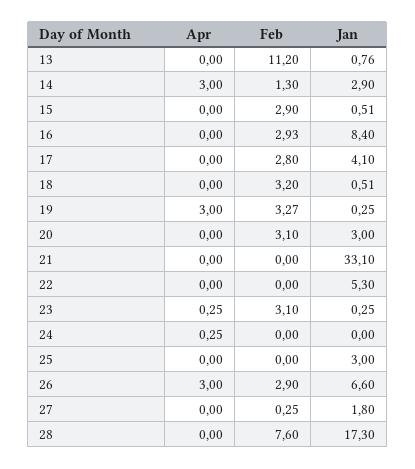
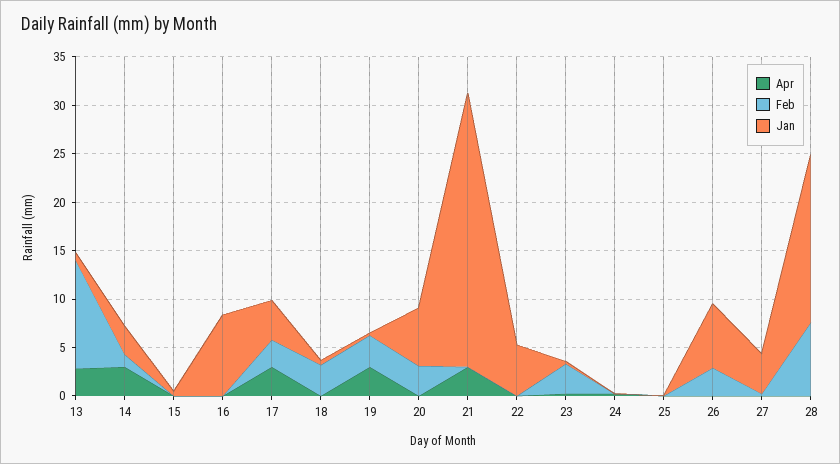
Apr, 13: 0 -> 3
Feb, 15: 2.9 -> 0
Feb, 16: 2.93 -> 0
Apr, 17: 0 -> 3
Jan, 20: 3 -> 6
Apr, 21: 0 -> 3
Jan, 21: 33.1 -> 28
Jan, 25: 3 -> 0
Apr, 26: 3 -> 0
Jan, 27: 1.8 -> 4

